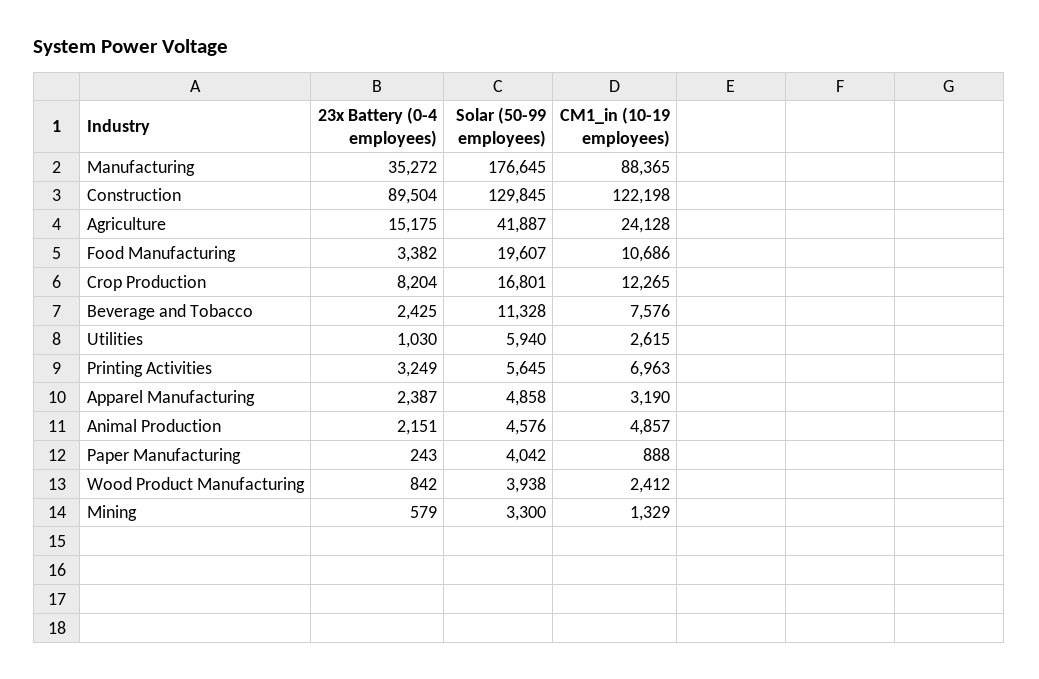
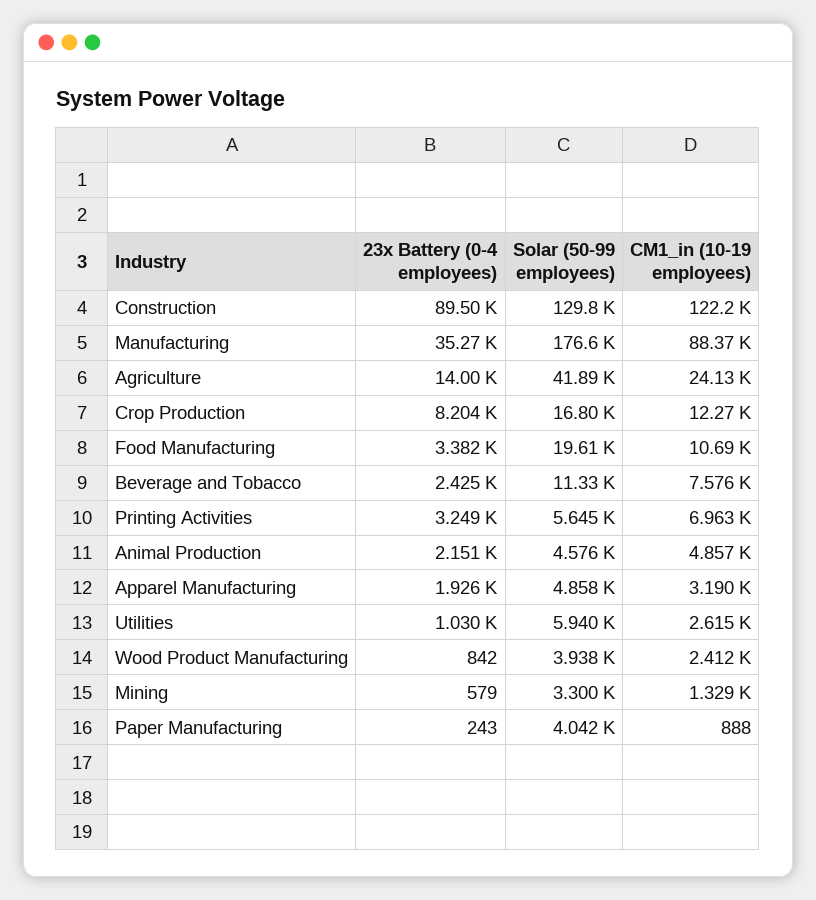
23x Battery (0-4 employees), Agriculture: 15175 -> 14000
23x Battery (0-4 employees), Apparel Manufacturing: 2387 -> 1926

